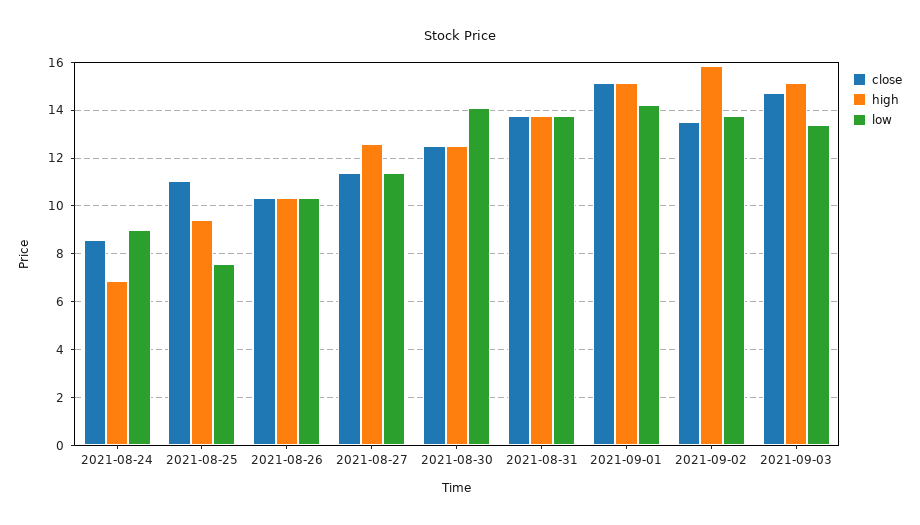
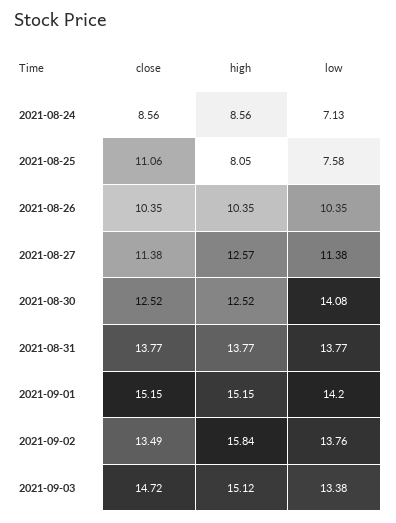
high, 2021-08-24: 7 -> 8.56
low, 2021-08-24: 9 -> 7.13
high, 2021-08-25: 9.5 -> 8.05

